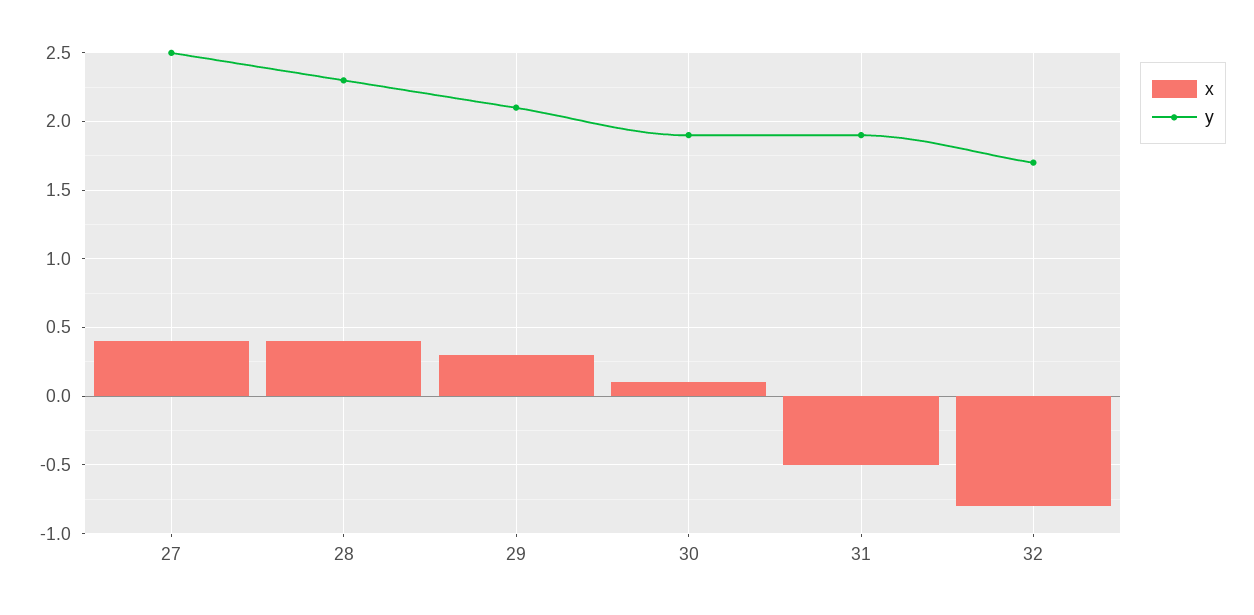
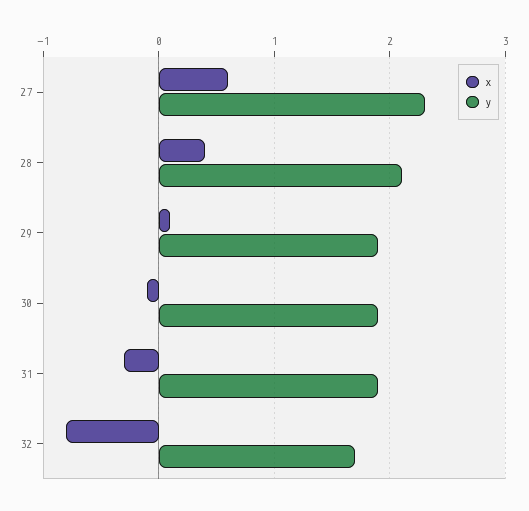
x, 27: 0.4 -> 0.6
y, 27: 2.5 -> 2.3
y, 28: 2.3 -> 2.1
x, 29: 0.3 -> 0.1
y, 29: 2.1 -> 1.9
x, 30: 0.1 -> -0.1
x, 31: -0.5 -> -0.3

